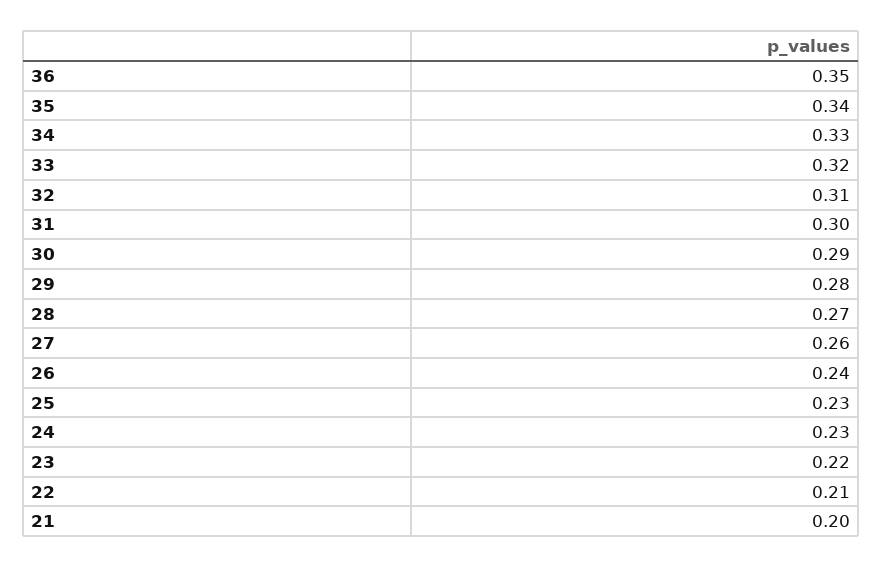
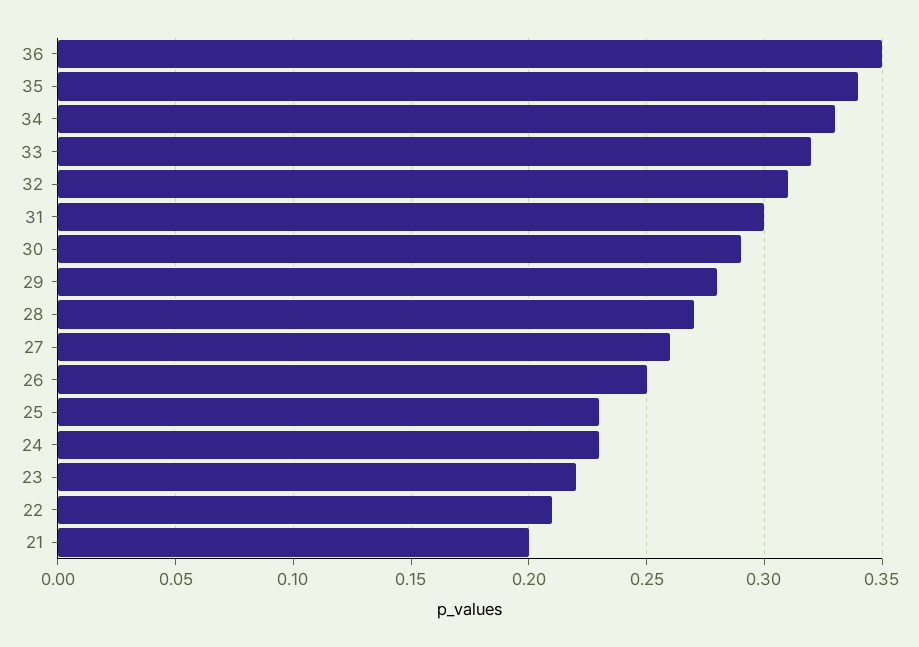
26: 0.24 -> 0.25

